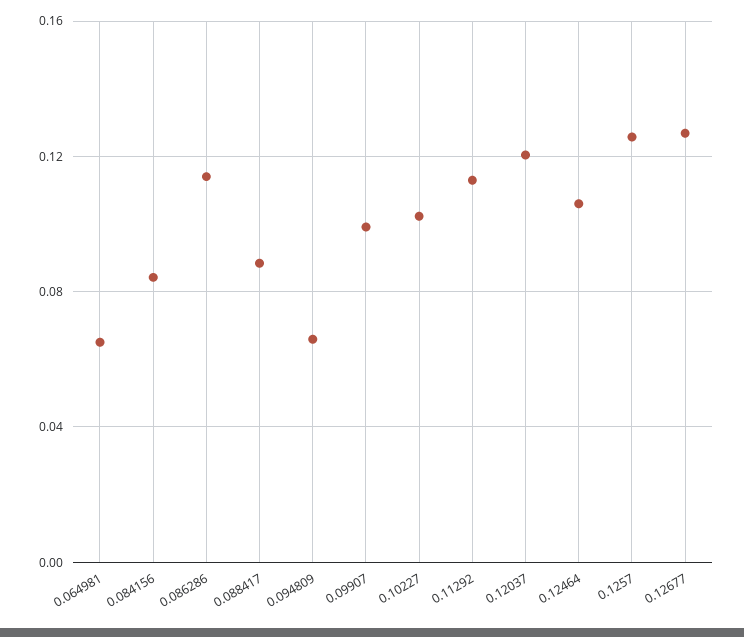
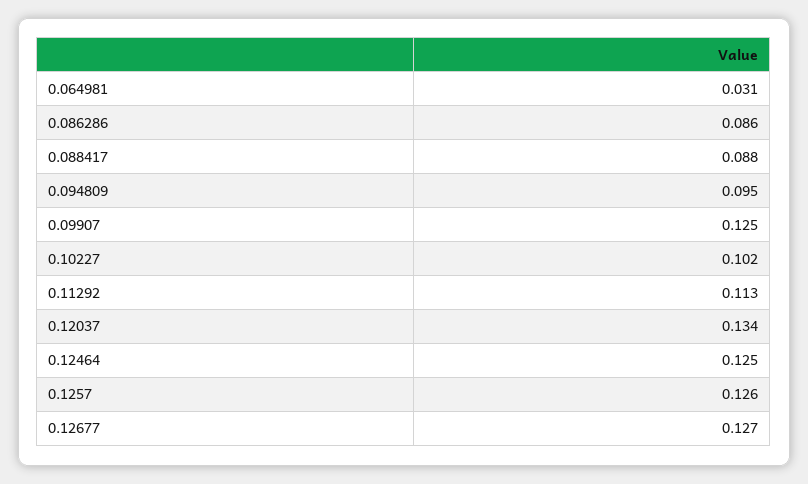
0.064981: 0.065 -> 0.031
0.084156: 0.085 -> none
0.086286: 0.115 -> 0.086
0.094809: 0.065 -> 0.095
0.09907: 0.1 -> 0.125
0.12037: 0.12 -> 0.134
0.12464: 0.105 -> 0.125

